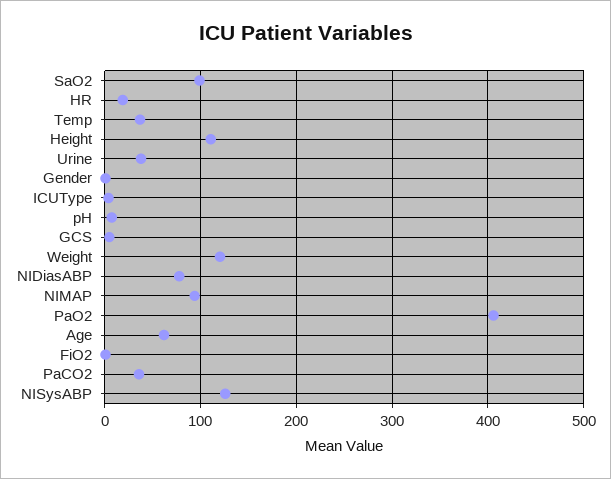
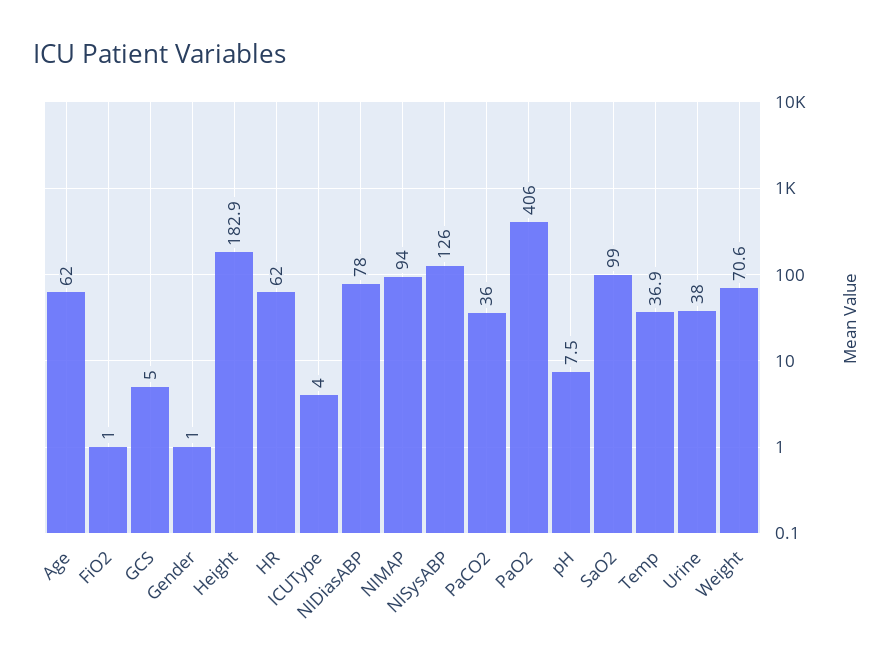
HR: 20 -> 62
Height: 110 -> 182.9
Weight: 120 -> 70.6

